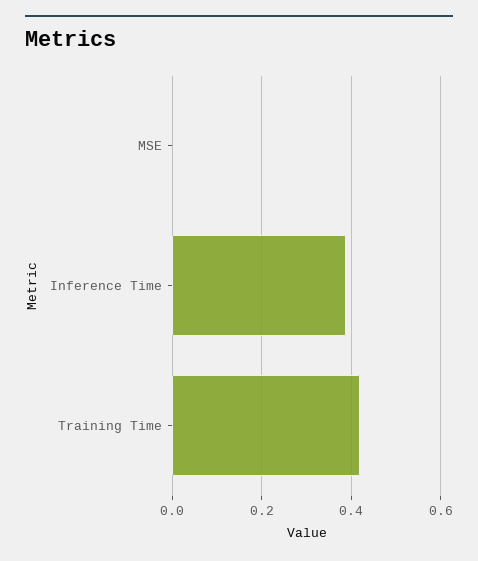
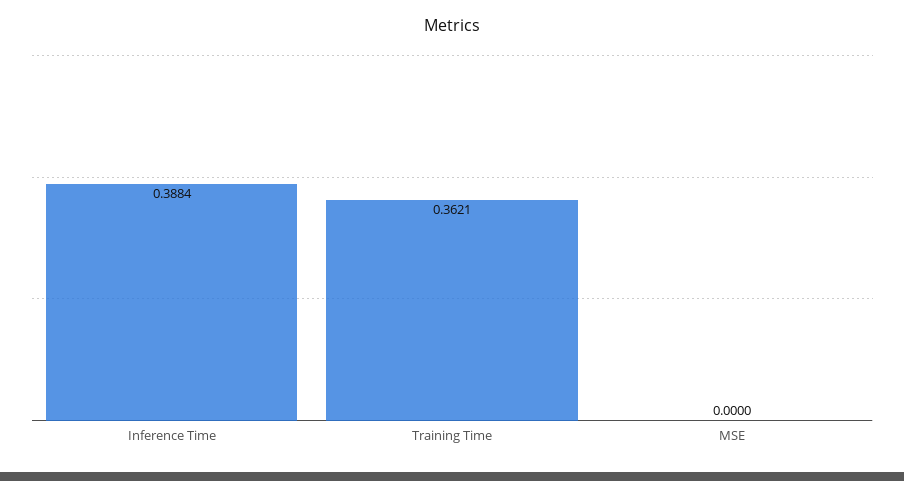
Training Time: 0.42 -> 0.3621

